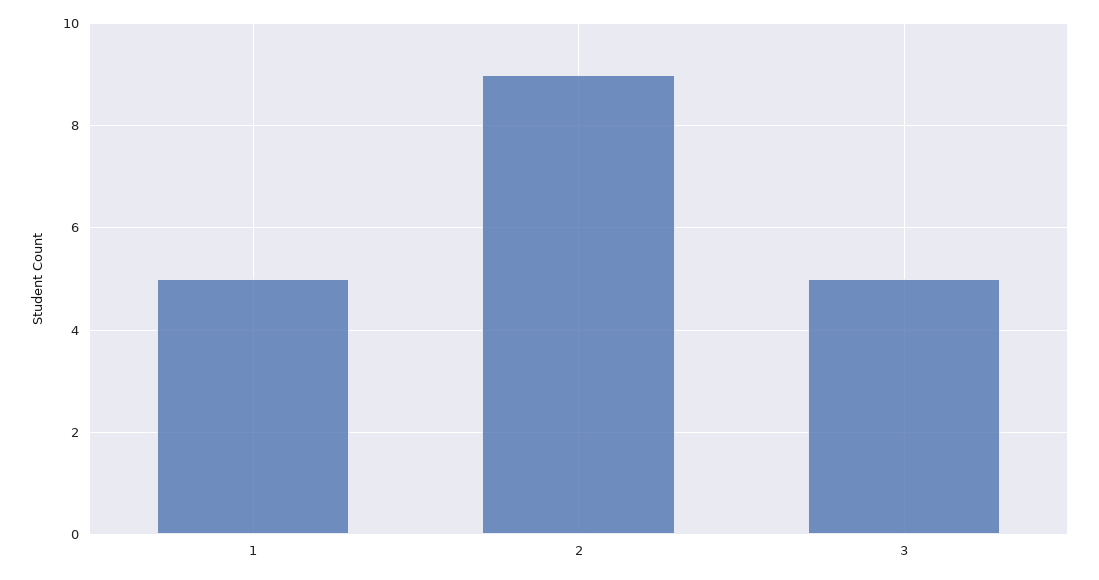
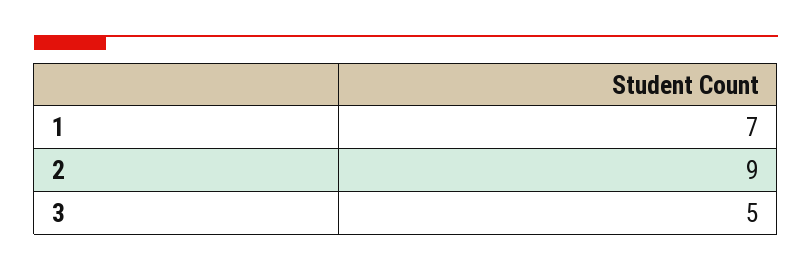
1: 5 -> 7

